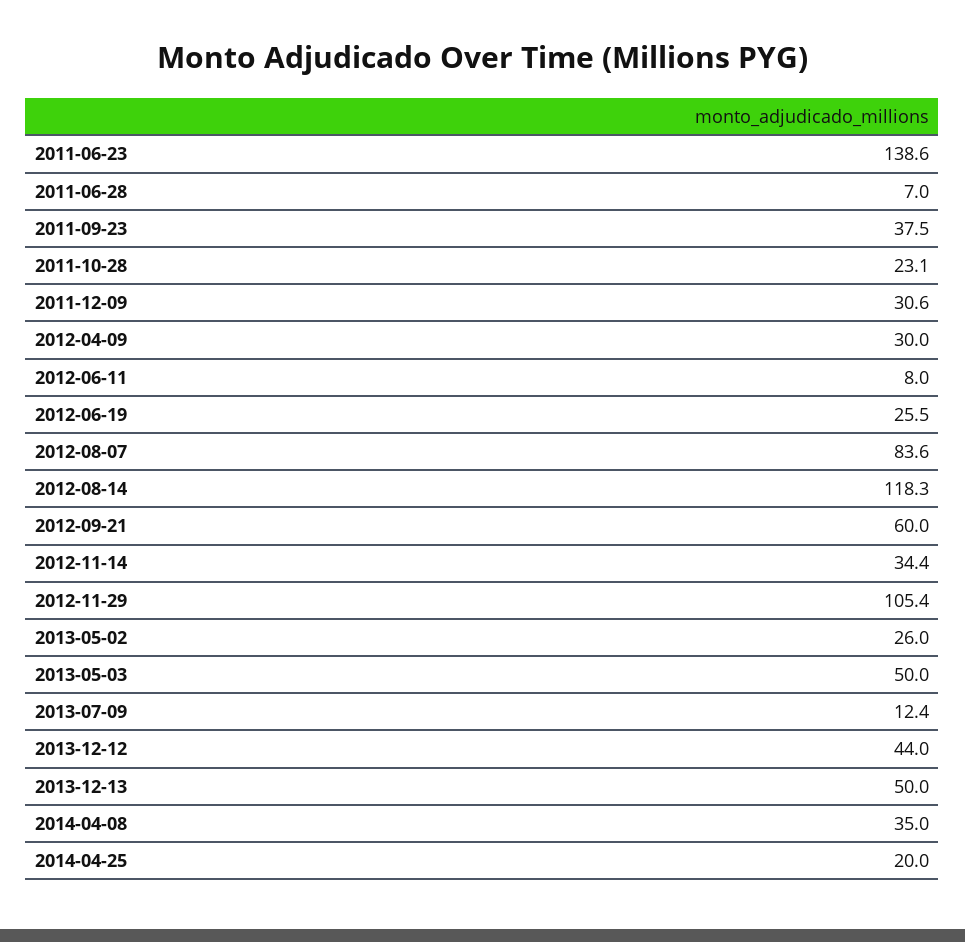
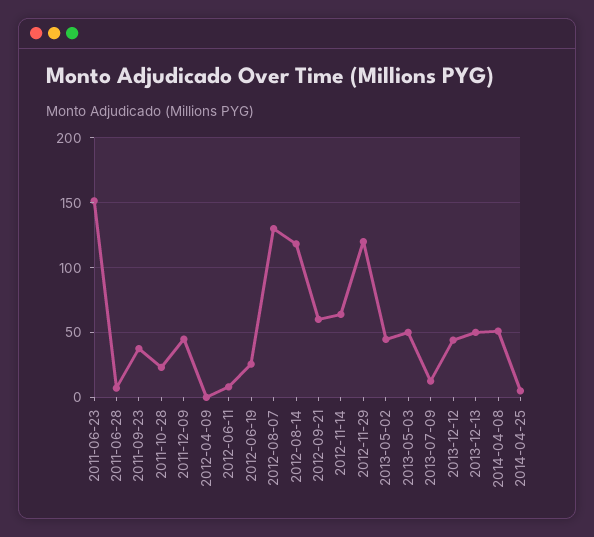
2011-06-23: 138.6 -> 150
2011-12-09: 30.6 -> 45
2012-04-09: 30 -> 0
2012-08-07: 83.6 -> 130
2012-11-14: 34.4 -> 65
2012-11-29: 105.4 -> 120
2013-05-02: 26 -> 45
2014-04-08: 35 -> 50
2014-04-25: 20 -> 5

